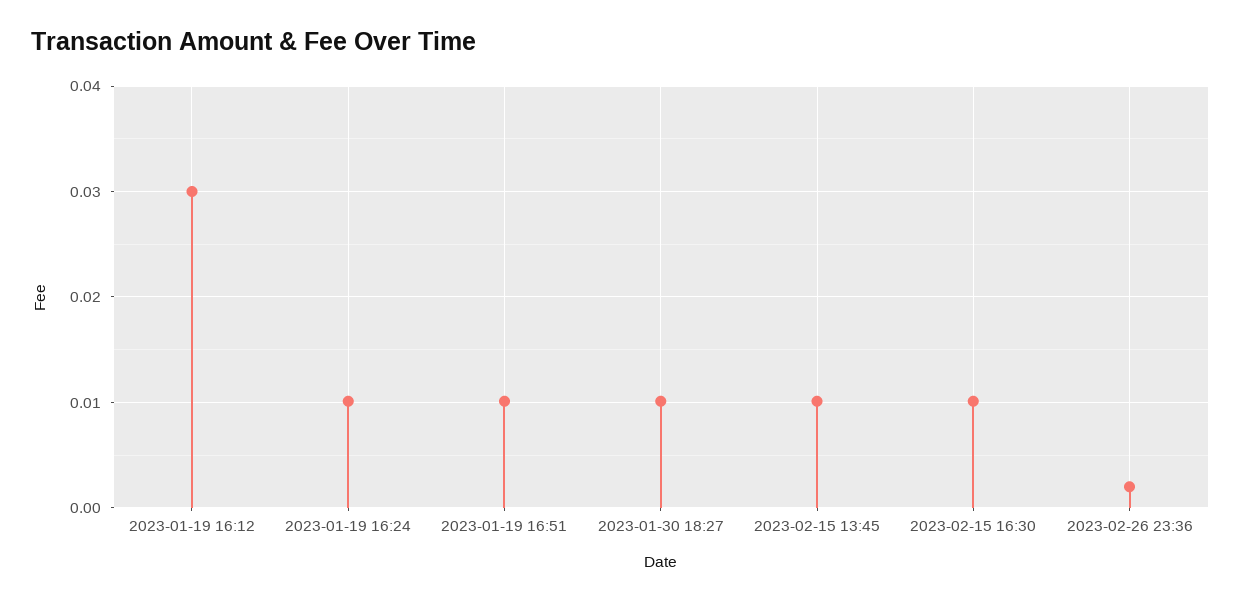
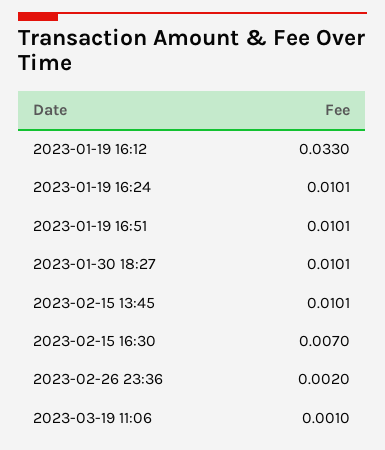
2023-01-19 16:12: 0.03 -> 0.033
2023-02-15 16:30: 0.01 -> 0.007
2023-03-19 11:06: none -> 0.001

